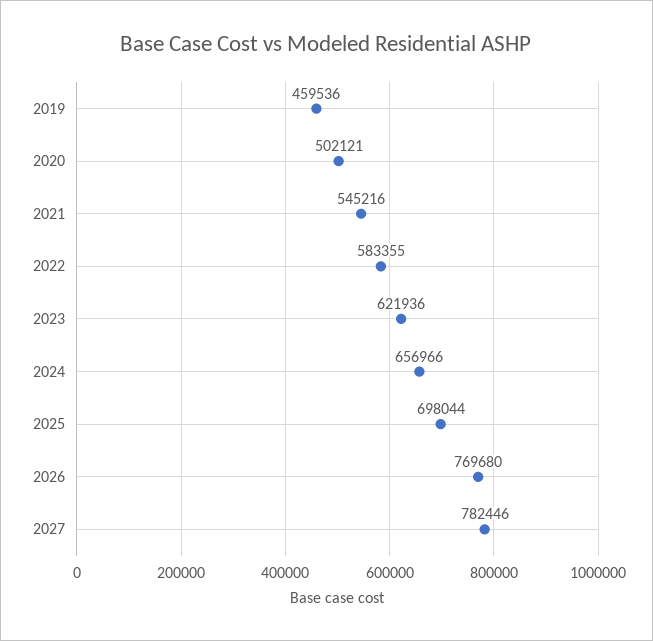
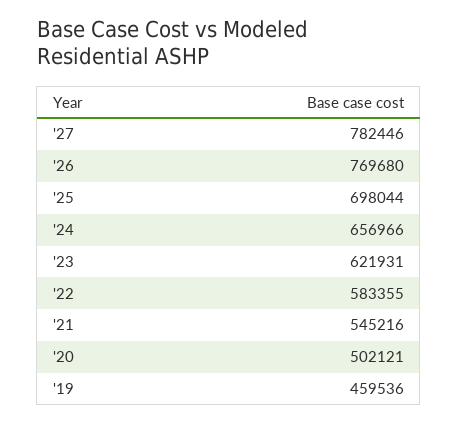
2023: 621936 -> 621931

